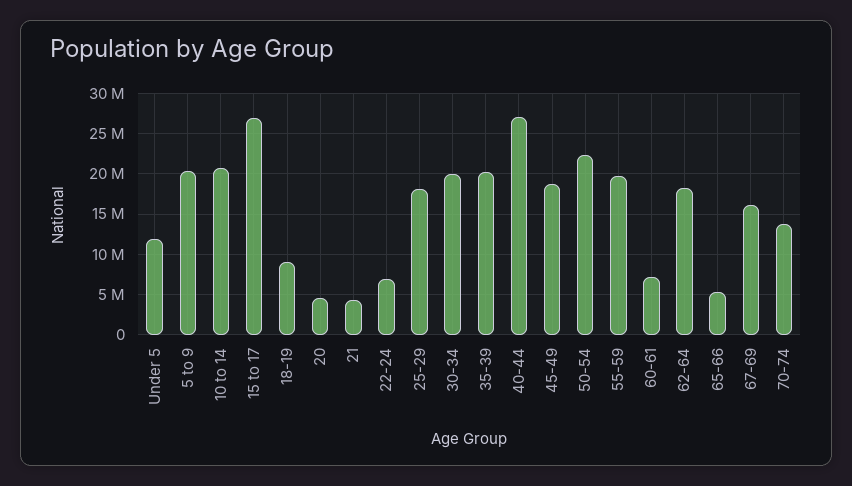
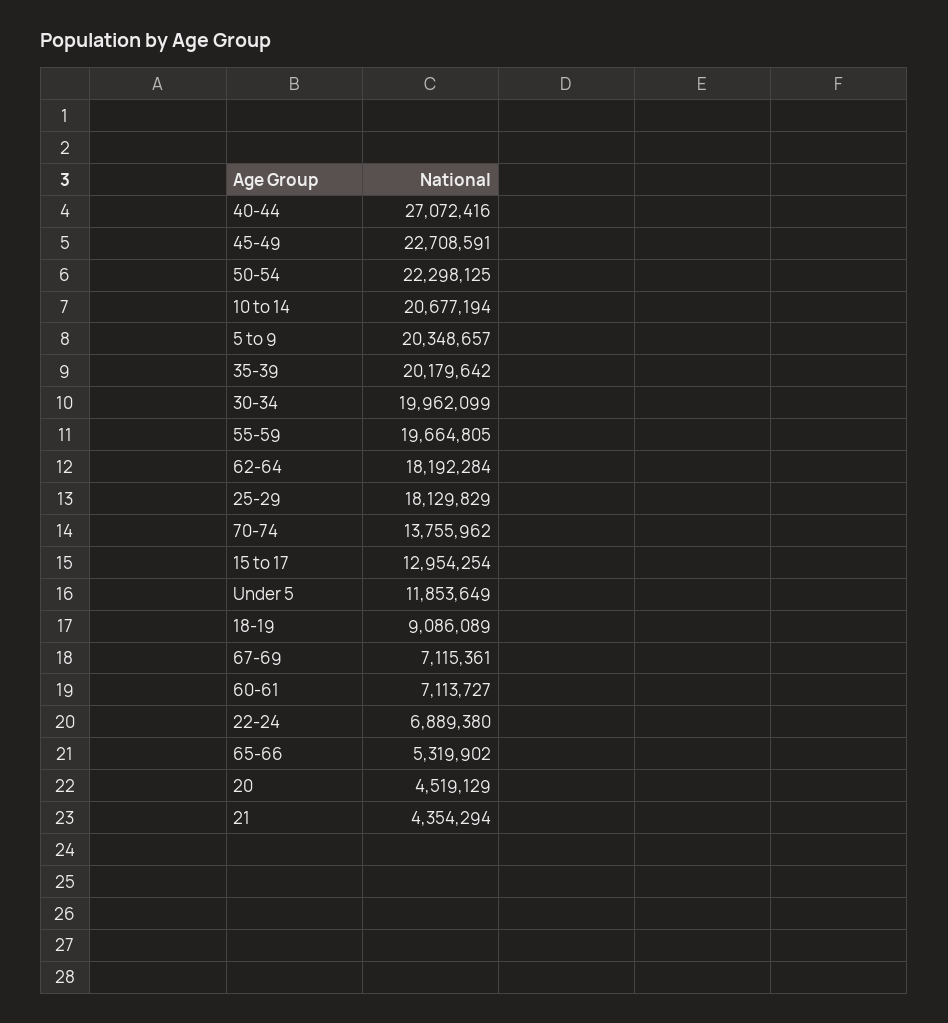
15 to 17: 27000000 -> 12954254
45-49: 19000000 -> 22708591
67-69: 16000000 -> 7115361

